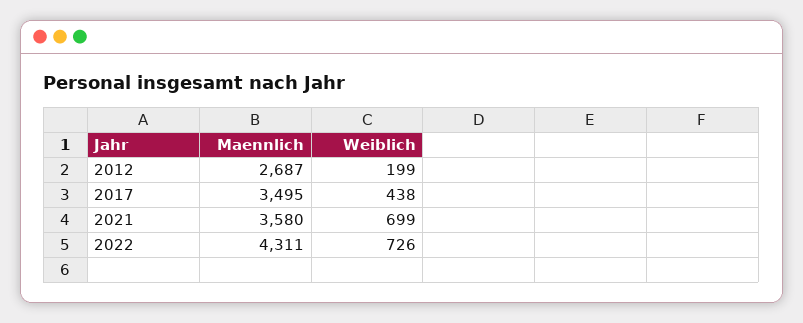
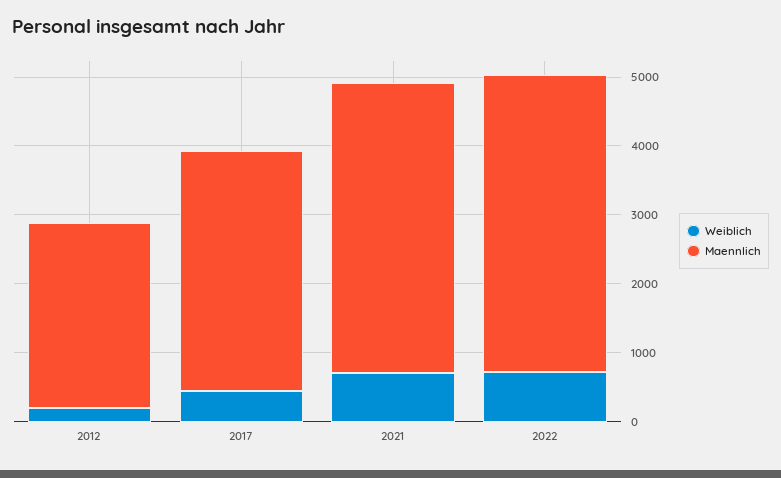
Maennlich, 2021: 3580 -> 4200

